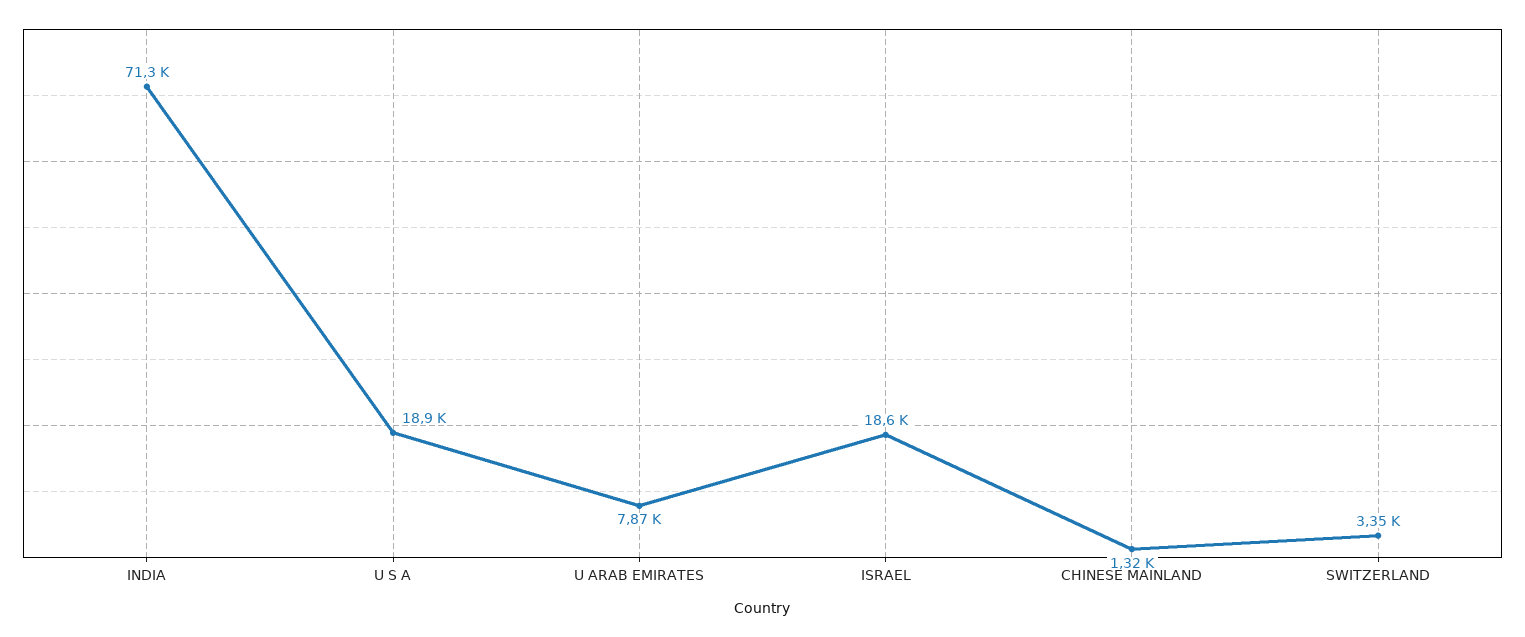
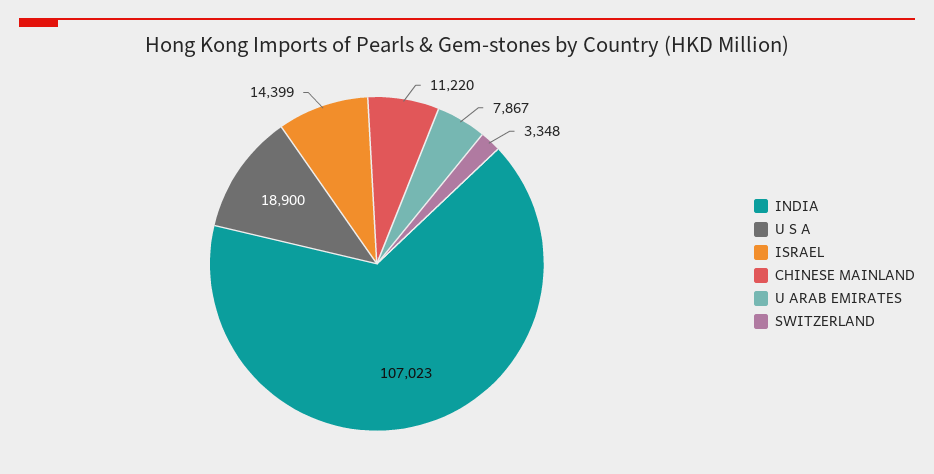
INDIA: 71300 -> 107023
ISRAEL: 18600 -> 14399
CHINESE MAINLAND: 1320 -> 11220

